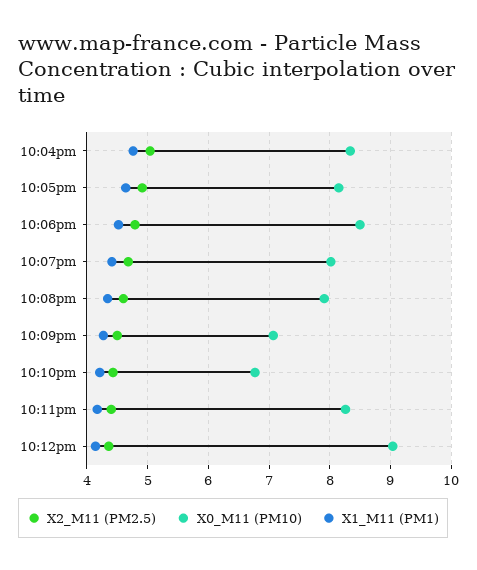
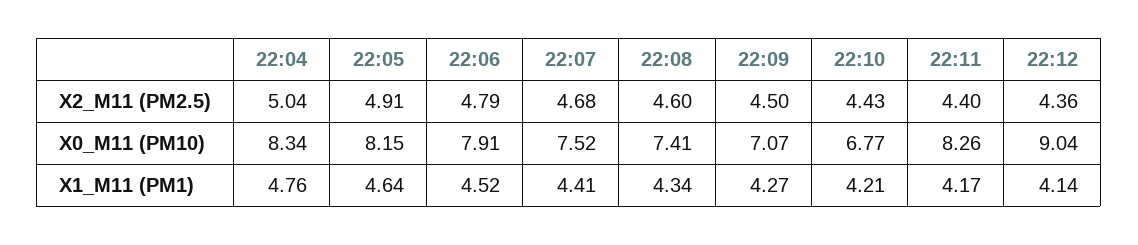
X0_M11 (PM10), 10:06pm: 8.5 -> 7.91
X0_M11 (PM10), 10:07pm: 8 -> 7.52
X0_M11 (PM10), 10:08pm: 7.9 -> 7.41

